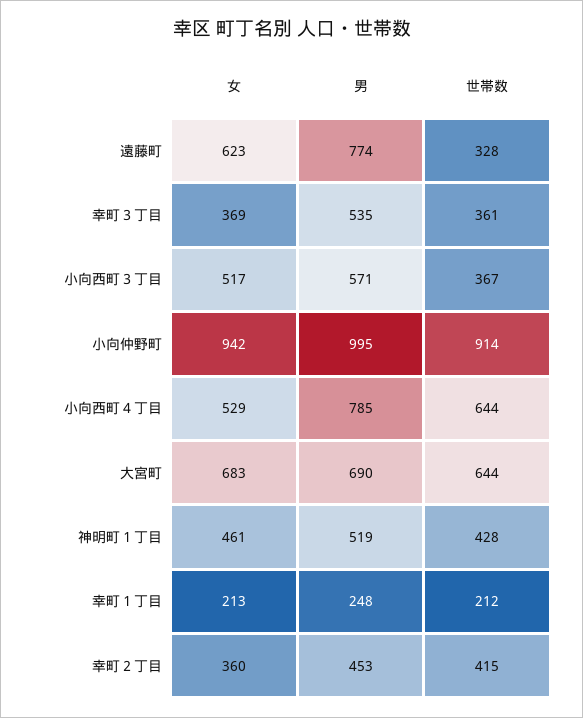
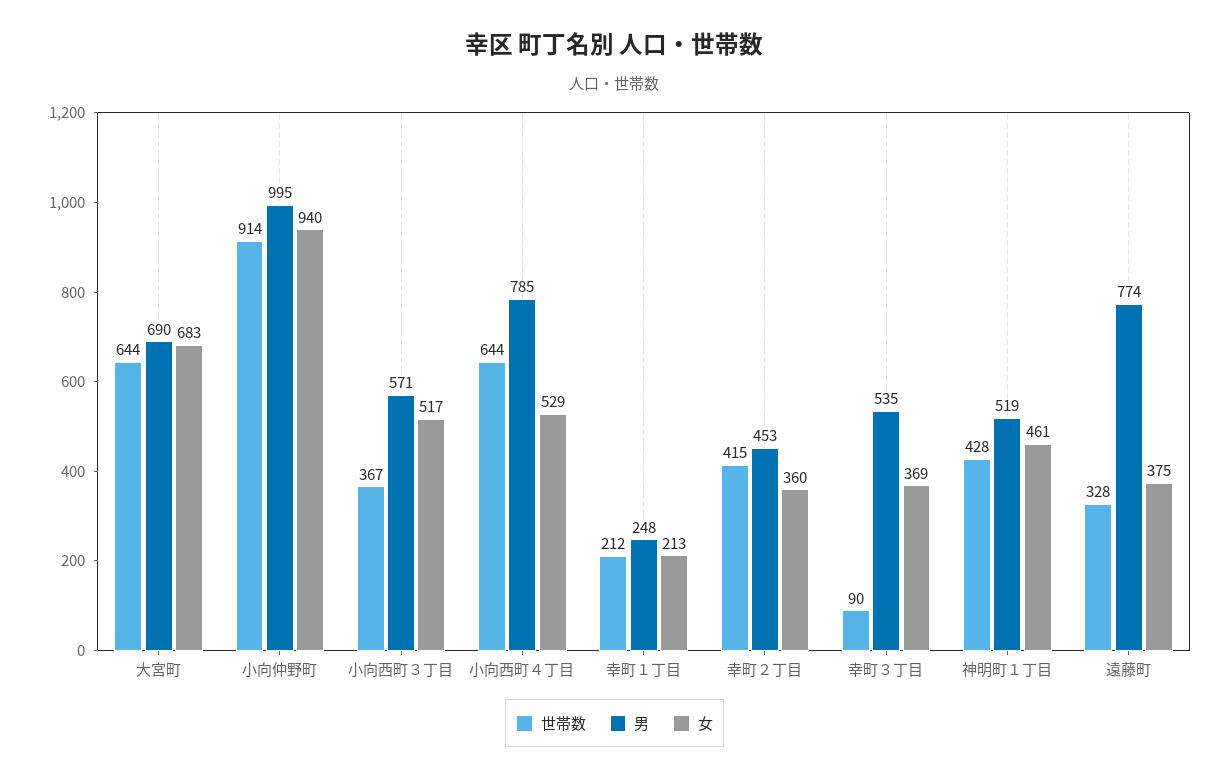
女, 遠藤町: 623 -> 375
世帯数, 幸町３丁目: 361 -> 90
女, 小向仲野町: 942 -> 940

